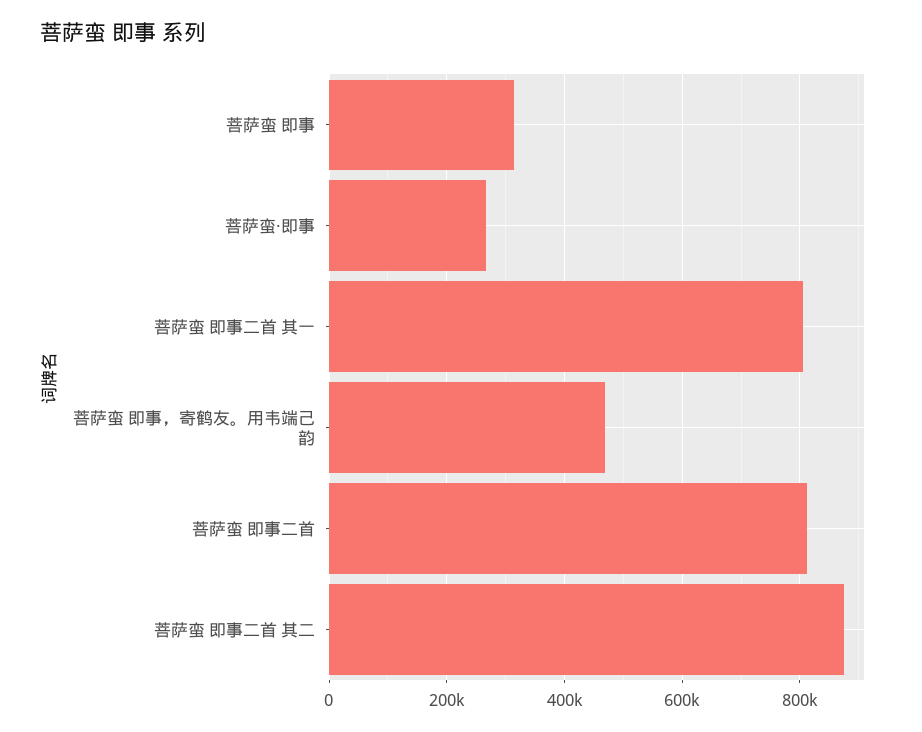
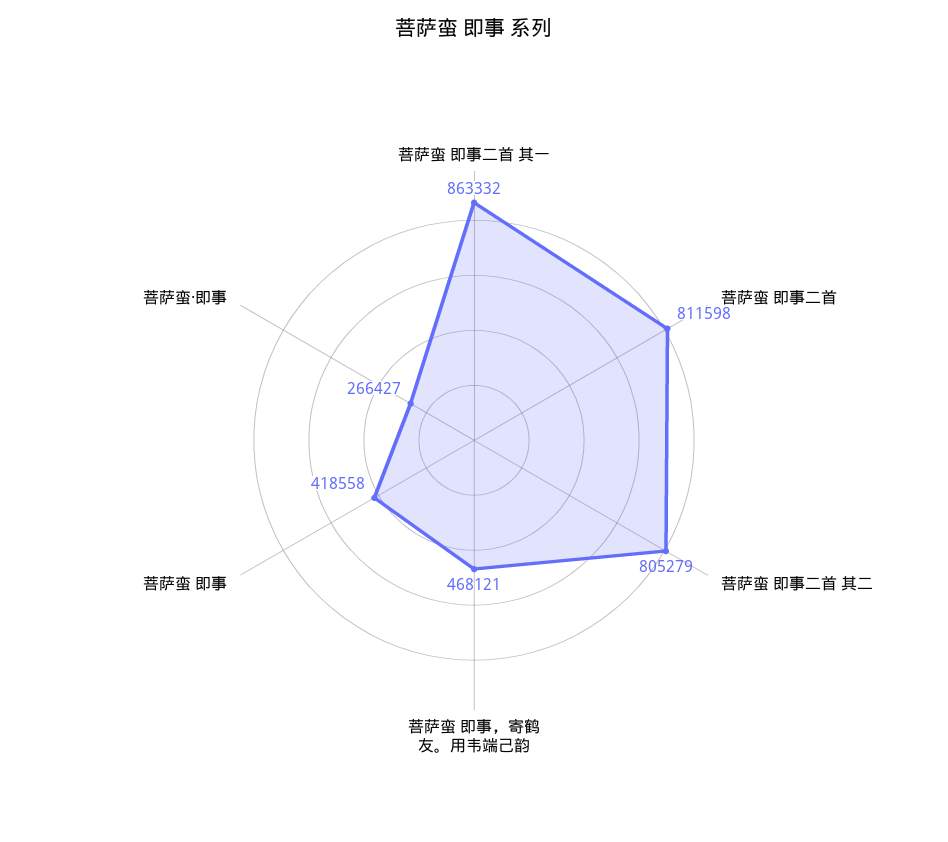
菩萨蛮 即事: 320000 -> 418558
菩萨蛮 即事二首 其一: 800000 -> 863332
菩萨蛮 即事二首 其二: 880000 -> 805279

